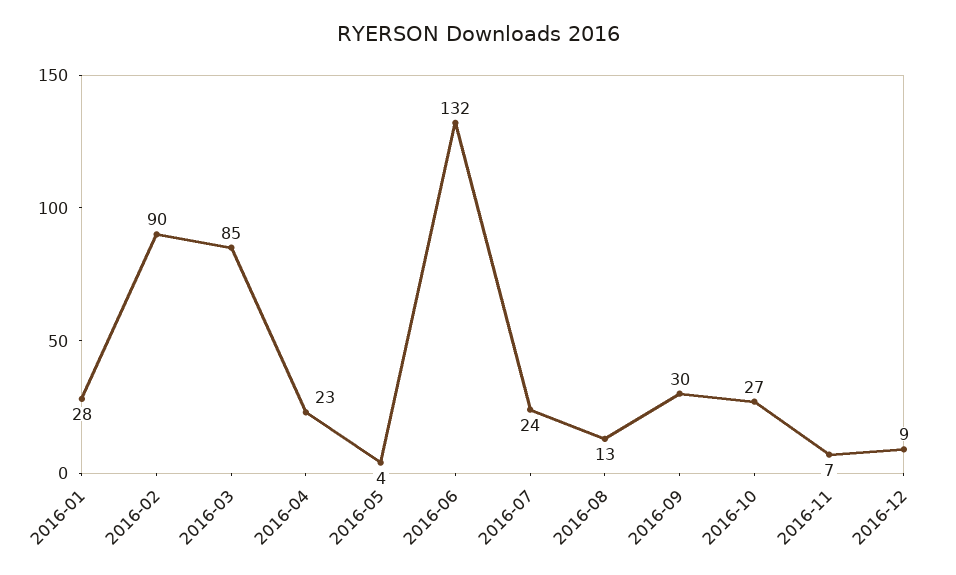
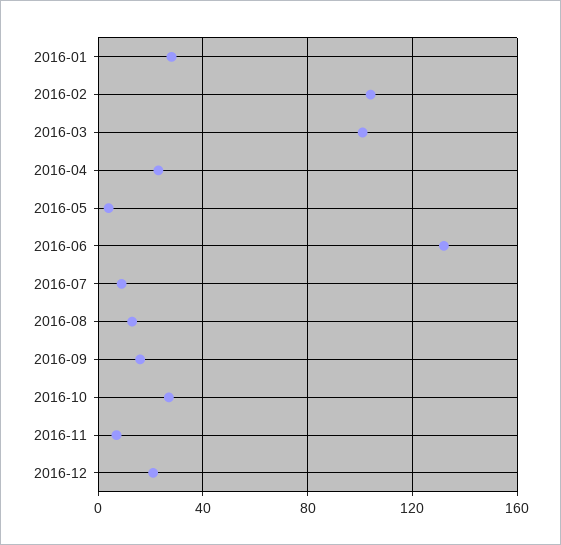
2016-02: 90 -> 105
2016-03: 85 -> 100
2016-07: 24 -> 10
2016-09: 30 -> 15
2016-12: 9 -> 20

